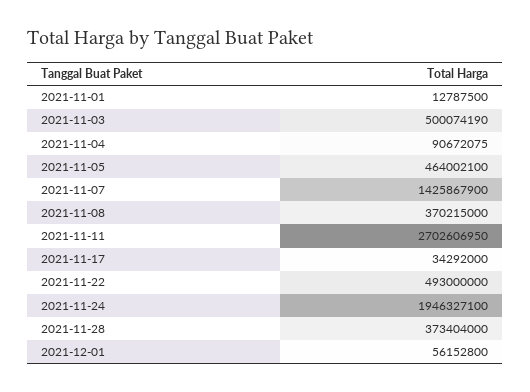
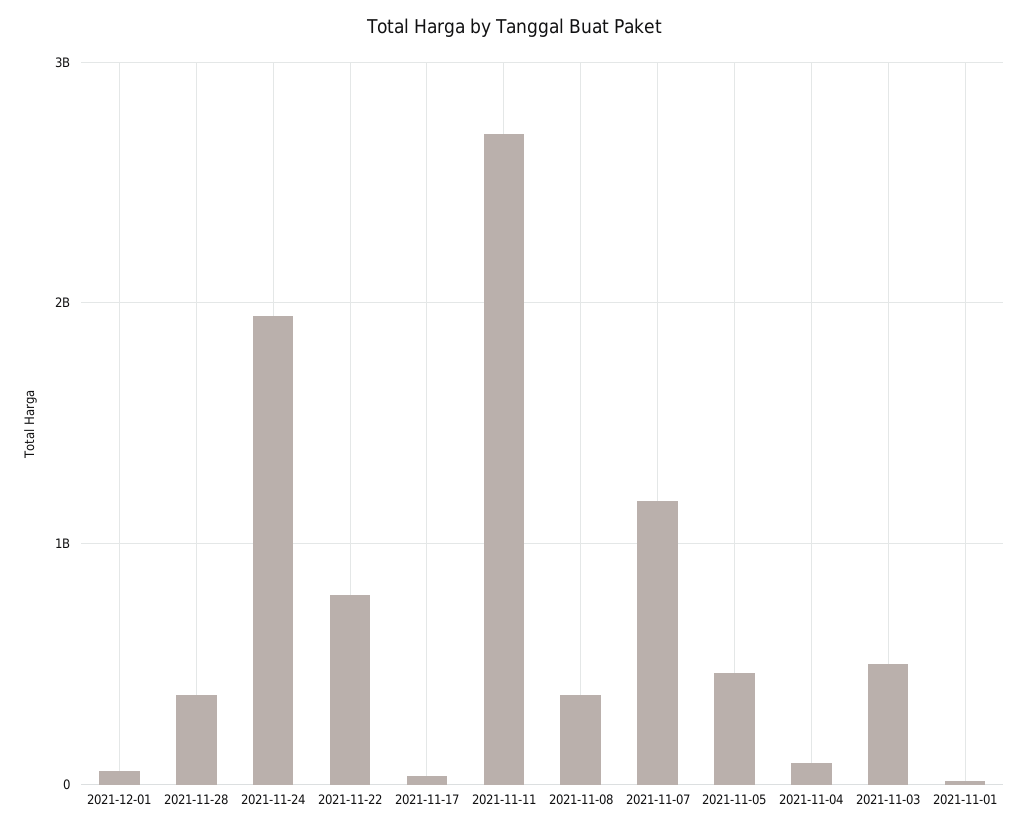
2021-11-07: 1425867900 -> 1200000000
2021-11-22: 493000000 -> 800000000

